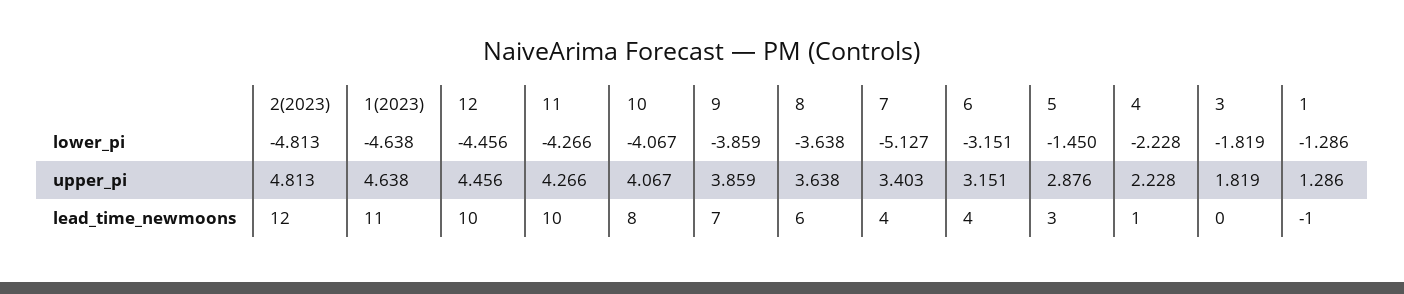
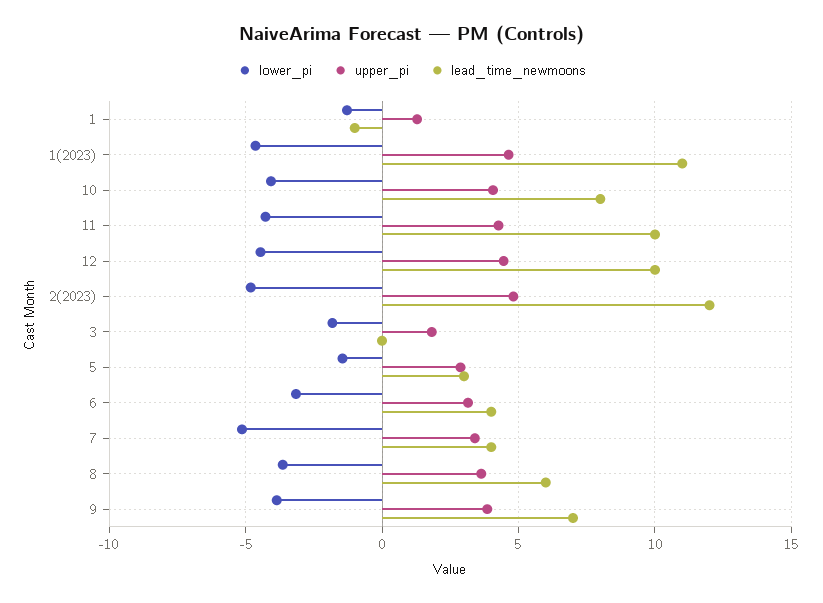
lower_pi, 4: -2.228 -> none
upper_pi, 4: 2.228 -> none
lead_time_newmoons, 4: 1 -> none

